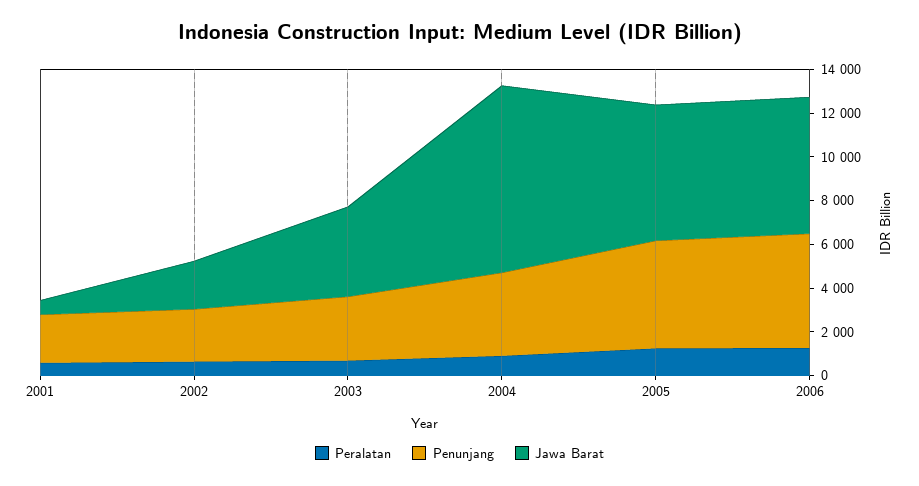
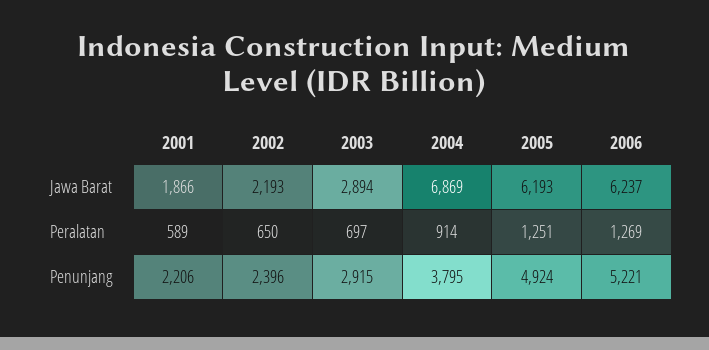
Jawa Barat, 2001: 500 -> 1866
Jawa Barat, 2003: 4000 -> 2894
Jawa Barat, 2004: 8500 -> 6869

